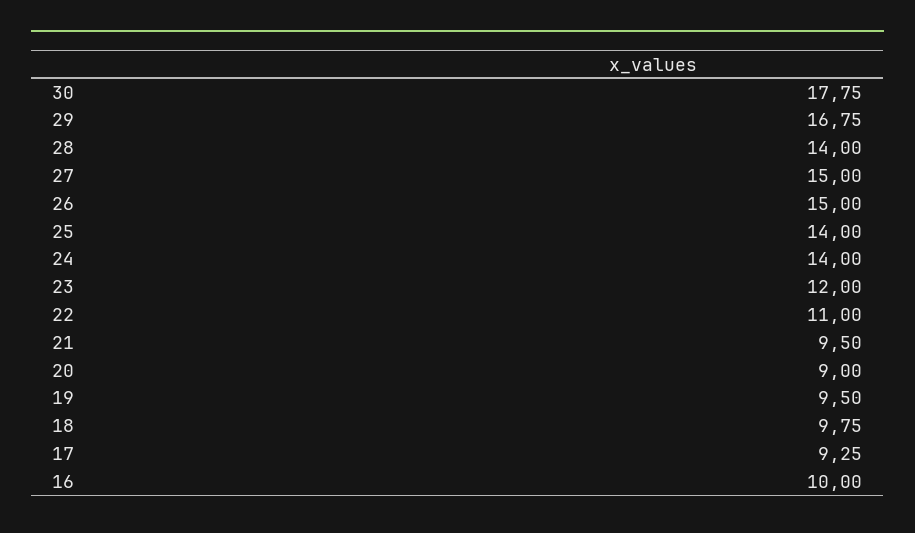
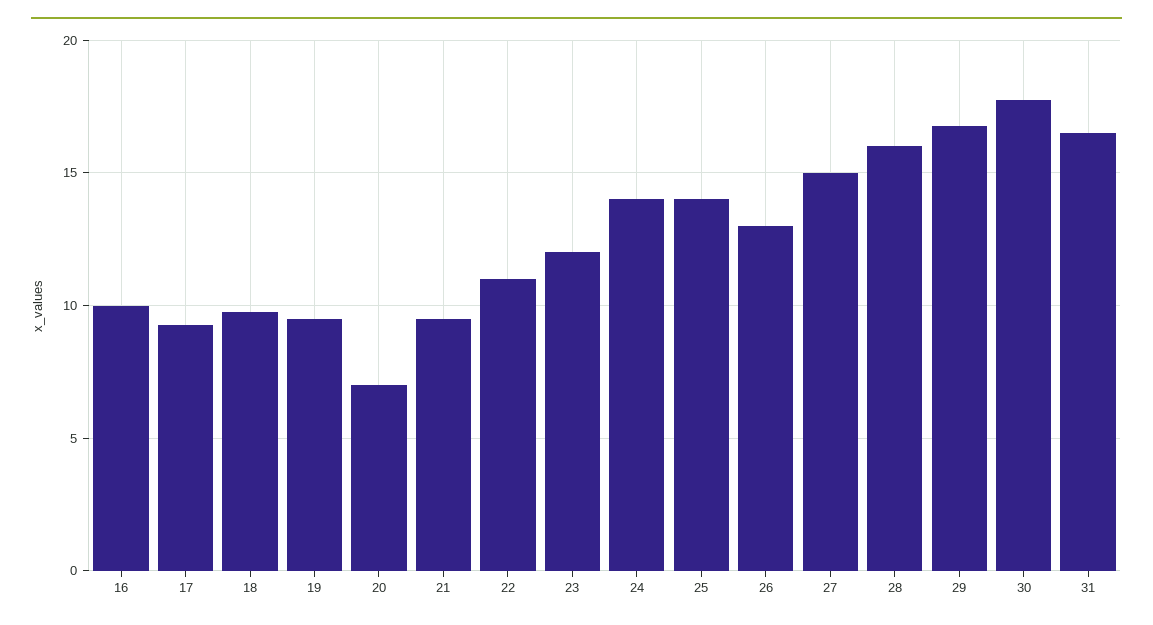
28: 14 -> 16
26: 15 -> 13
20: 9 -> 7
31: none -> 16.5

